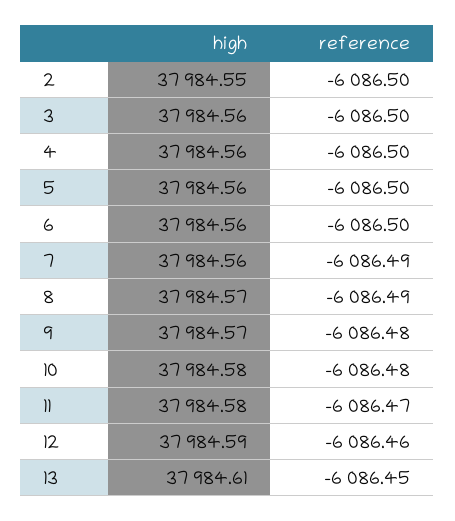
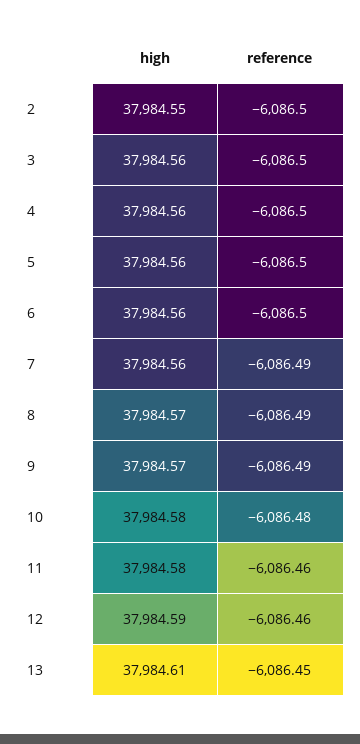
reference, 9: -6086.48 -> -6086.49
reference, 11: -6086.47 -> -6086.46

